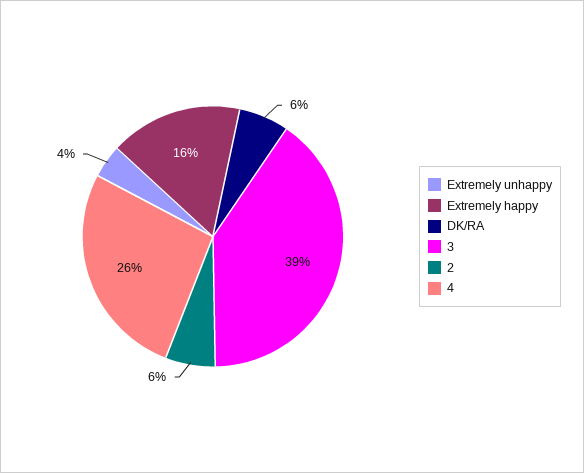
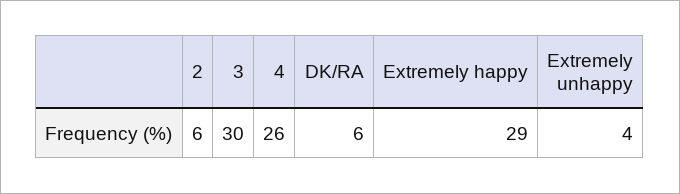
Extremely happy: 16 -> 29
3: 39 -> 30

